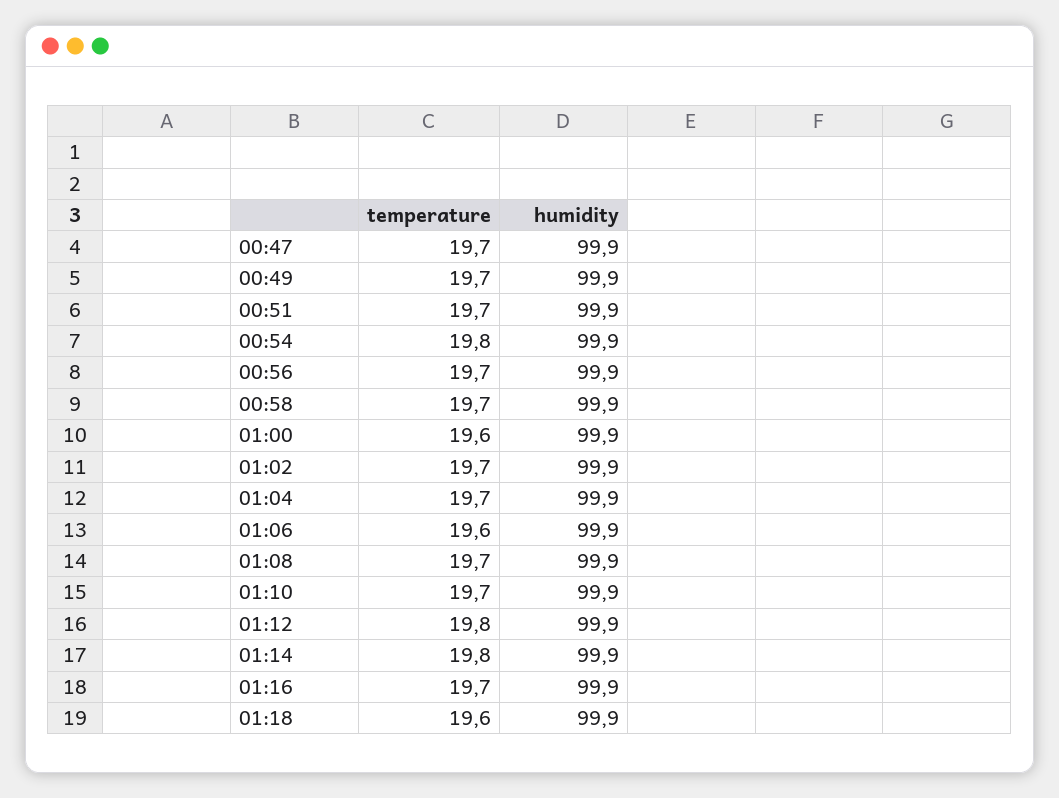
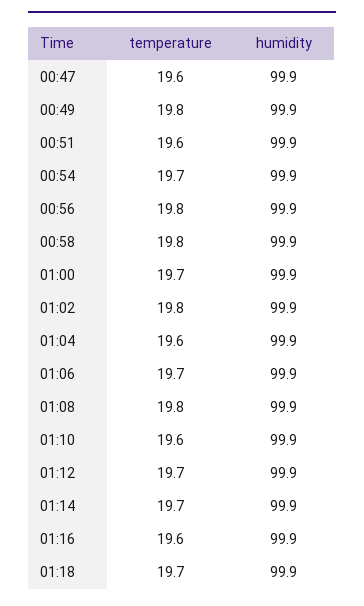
temperature, 00:47: 19.7 -> 19.6
temperature, 00:49: 19.7 -> 19.8
temperature, 00:51: 19.7 -> 19.6
temperature, 00:54: 19.8 -> 19.7
temperature, 00:56: 19.7 -> 19.8
temperature, 00:58: 19.7 -> 19.8
temperature, 01:00: 19.6 -> 19.7
temperature, 01:02: 19.7 -> 19.8
temperature, 01:04: 19.7 -> 19.6
temperature, 01:06: 19.6 -> 19.7
temperature, 01:08: 19.7 -> 19.8
temperature, 01:10: 19.7 -> 19.6
temperature, 01:12: 19.8 -> 19.7
temperature, 01:14: 19.8 -> 19.7
temperature, 01:16: 19.7 -> 19.6
temperature, 01:18: 19.6 -> 19.7

